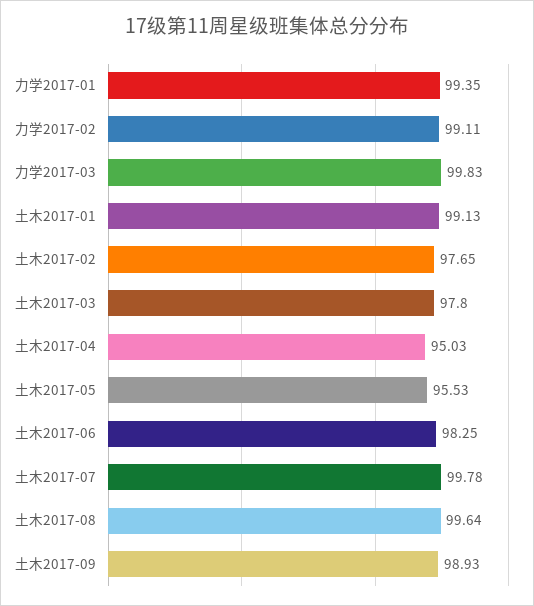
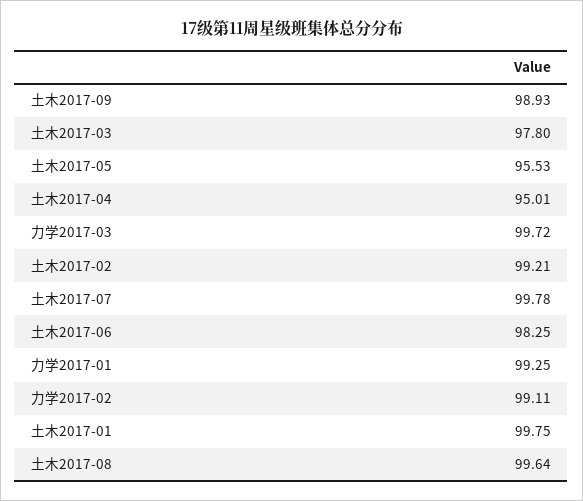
力学2017-01: 99.35 -> 99.25
力学2017-03: 99.83 -> 99.72
土木2017-01: 99.13 -> 99.75
土木2017-02: 97.65 -> 99.21
土木2017-04: 95.03 -> 95.01

